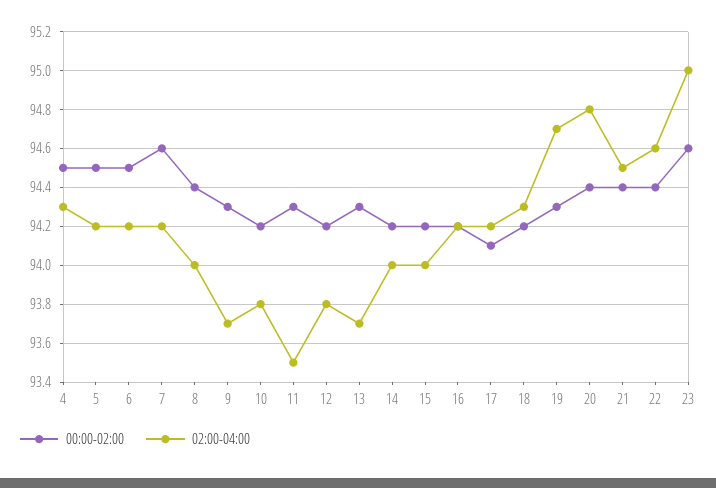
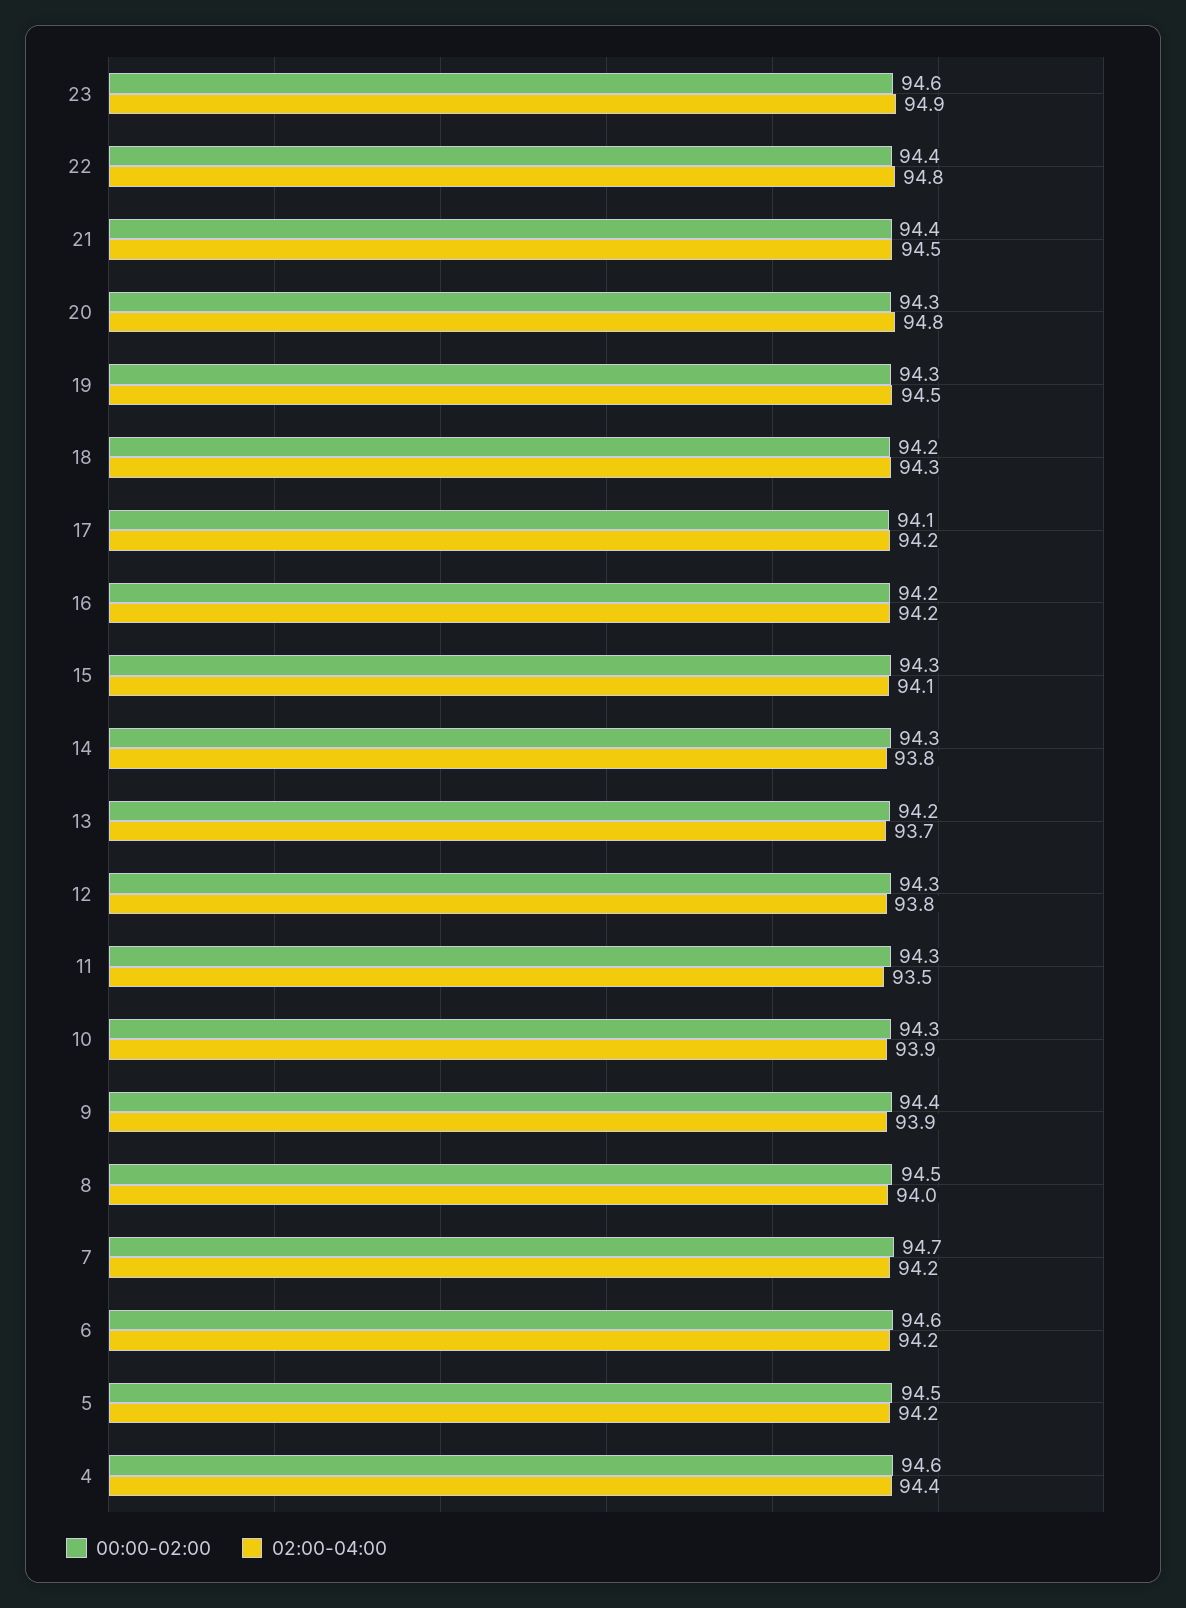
00:00-02:00, 4: 94.5 -> 94.6
02:00-04:00, 4: 94.3 -> 94.4
00:00-02:00, 6: 94.5 -> 94.6
00:00-02:00, 7: 94.6 -> 94.7
00:00-02:00, 8: 94.4 -> 94.5
00:00-02:00, 9: 94.3 -> 94.4
02:00-04:00, 9: 93.7 -> 93.9
00:00-02:00, 10: 94.2 -> 94.3
02:00-04:00, 10: 93.8 -> 93.9
00:00-02:00, 12: 94.2 -> 94.3
00:00-02:00, 13: 94.3 -> 94.2
00:00-02:00, 14: 94.2 -> 94.3
02:00-04:00, 14: 94 -> 93.8
00:00-02:00, 15: 94.2 -> 94.3
02:00-04:00, 15: 94 -> 94.1
02:00-04:00, 19: 94.7 -> 94.5
00:00-02:00, 20: 94.4 -> 94.3
02:00-04:00, 22: 94.6 -> 94.8
02:00-04:00, 23: 95 -> 94.9

